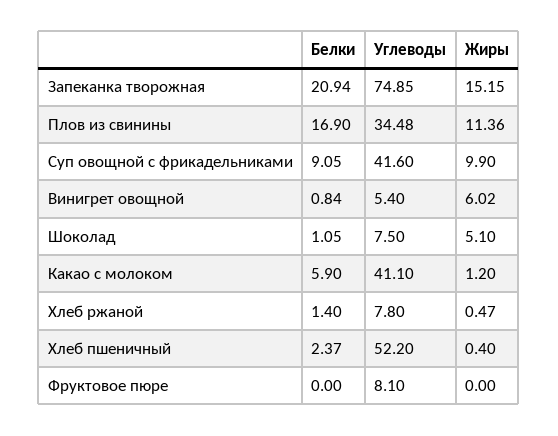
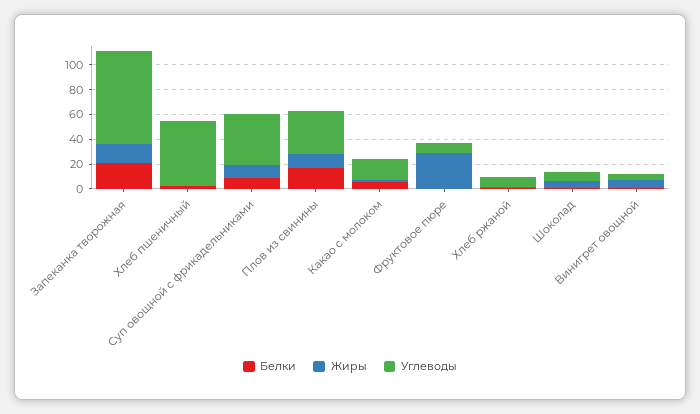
Углеводы, Какао с молоком: 41.1 -> 20
Жиры, Фруктовое пюре: 0 -> 30

